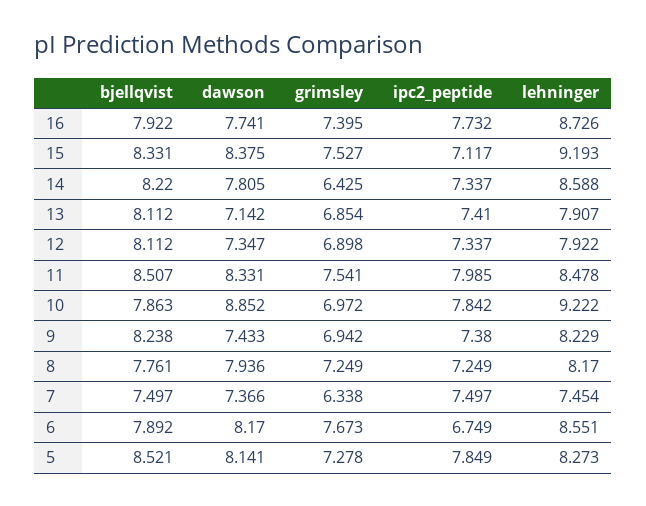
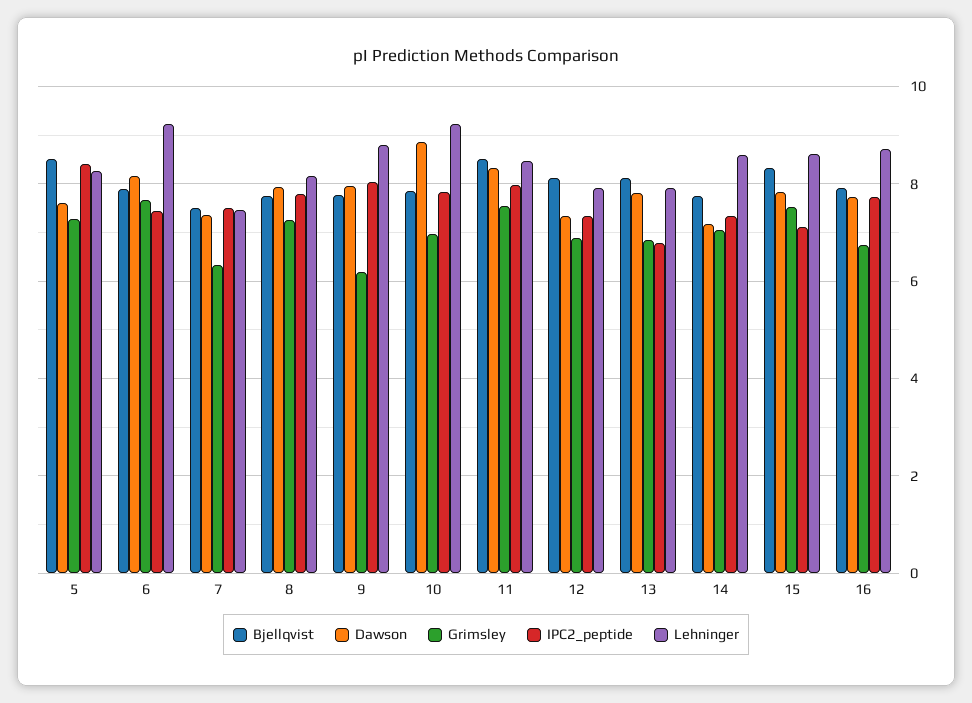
grimsley, 16: 7.395 -> 6.8
dawson, 15: 8.375 -> 7.8
lehninger, 15: 9.193 -> 8.6
bjellqvist, 14: 8.22 -> 7.8
dawson, 14: 7.805 -> 7.2
grimsley, 14: 6.425 -> 7
dawson, 13: 7.142 -> 7.8
ipc2_peptide, 13: 7.41 -> 6.8
bjellqvist, 9: 8.238 -> 7.8
dawson, 9: 7.433 -> 8
grimsley, 9: 6.942 -> 6.2
ipc2_peptide, 9: 7.38 -> 8
lehninger, 9: 8.229 -> 8.8
ipc2_peptide, 8: 7.249 -> 7.8
ipc2_peptide, 6: 6.749 -> 7.4
lehninger, 6: 8.551 -> 9.2
dawson, 5: 8.141 -> 7.6
ipc2_peptide, 5: 7.849 -> 8.4

